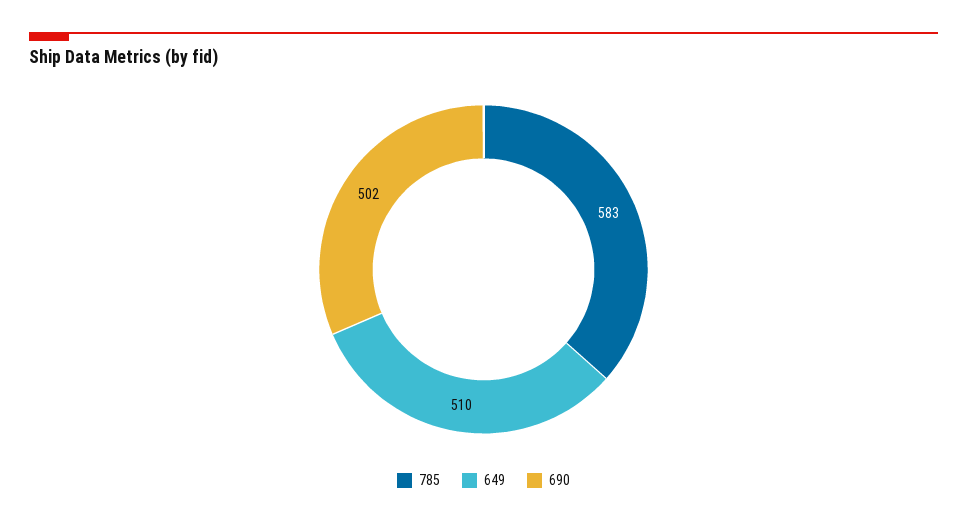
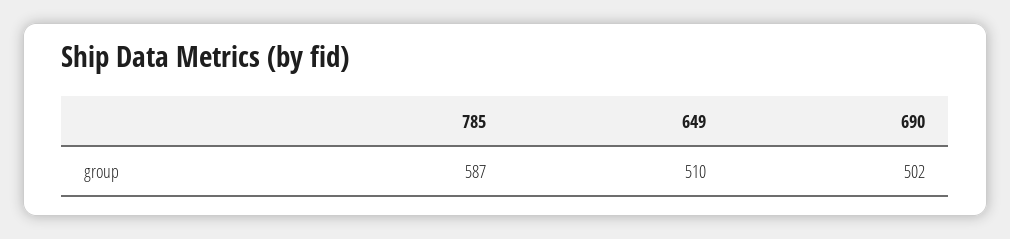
785: 583 -> 587

